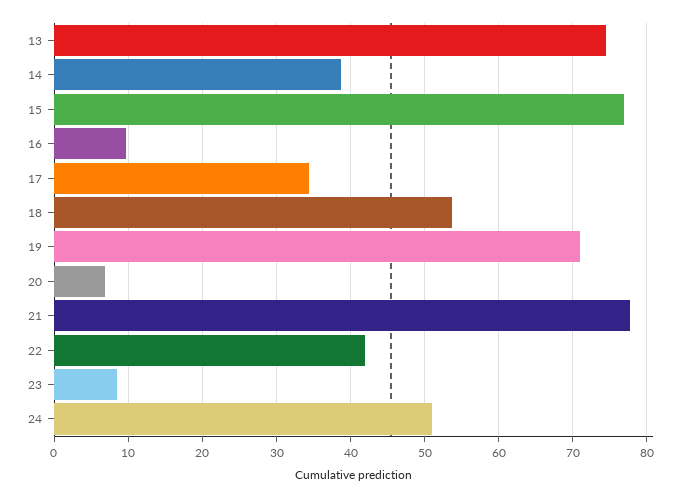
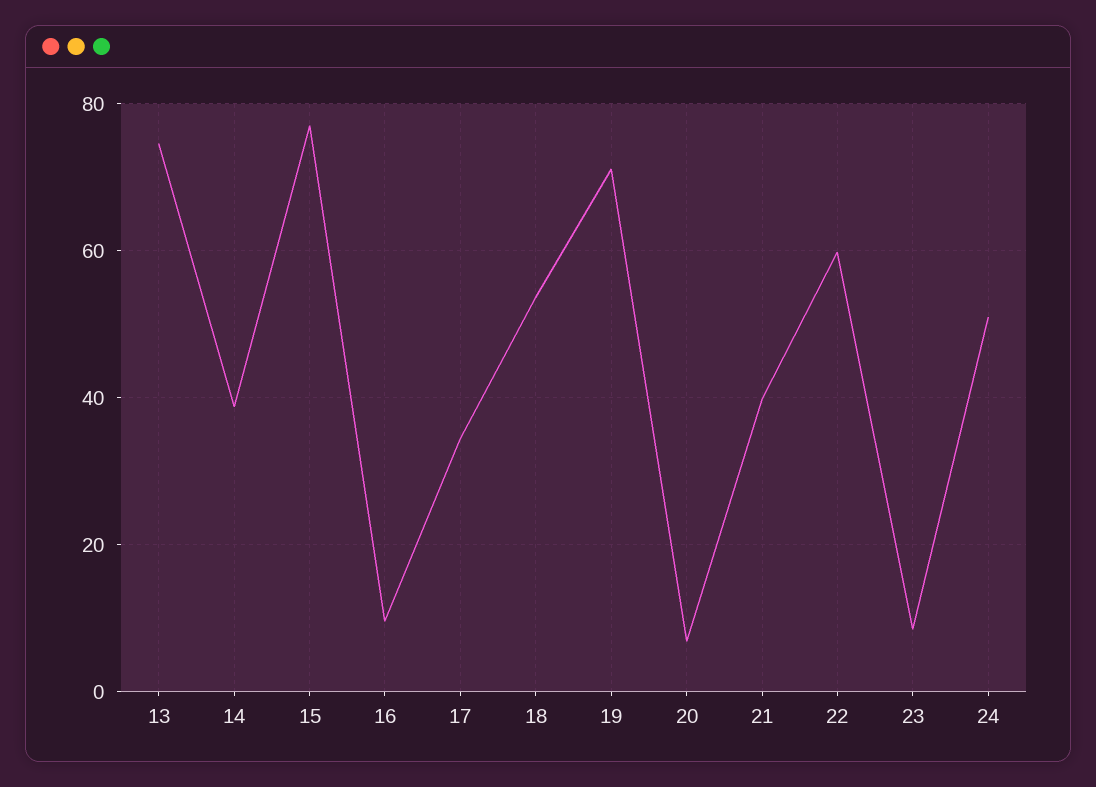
21: 78 -> 40
22: 42 -> 60

